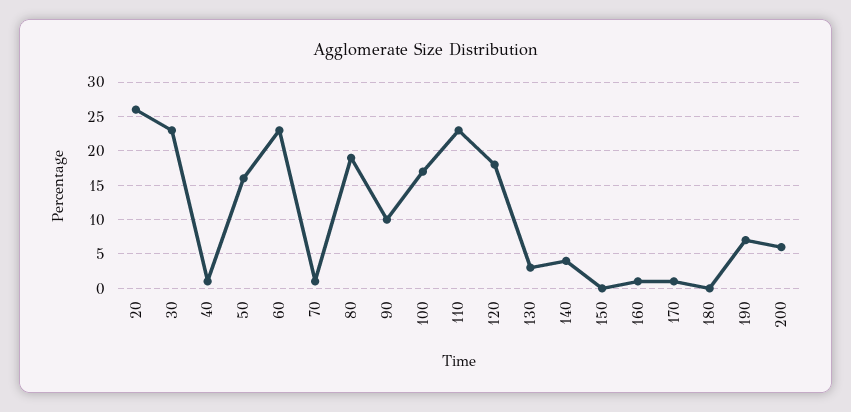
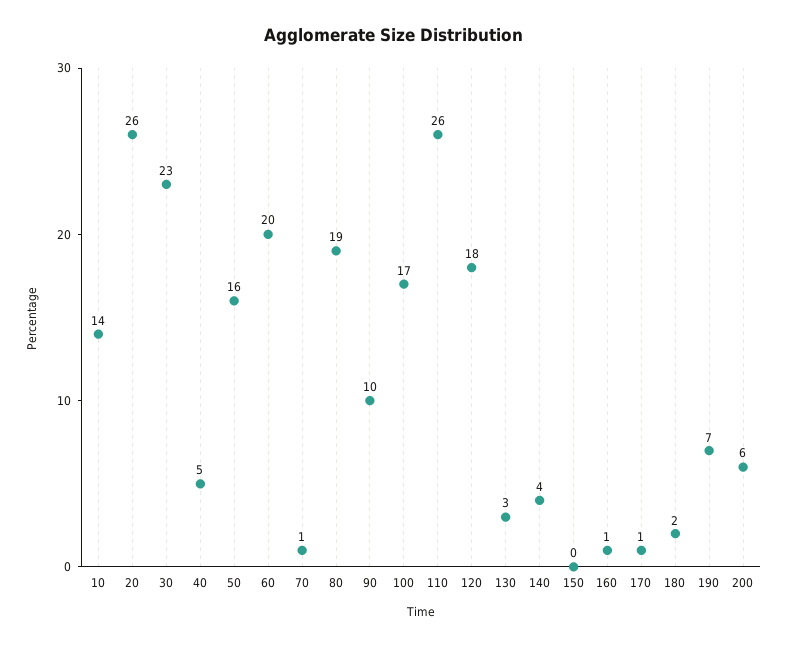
40: 1 -> 5
60: 23 -> 20
110: 23 -> 26
180: 0 -> 2
10: none -> 14

